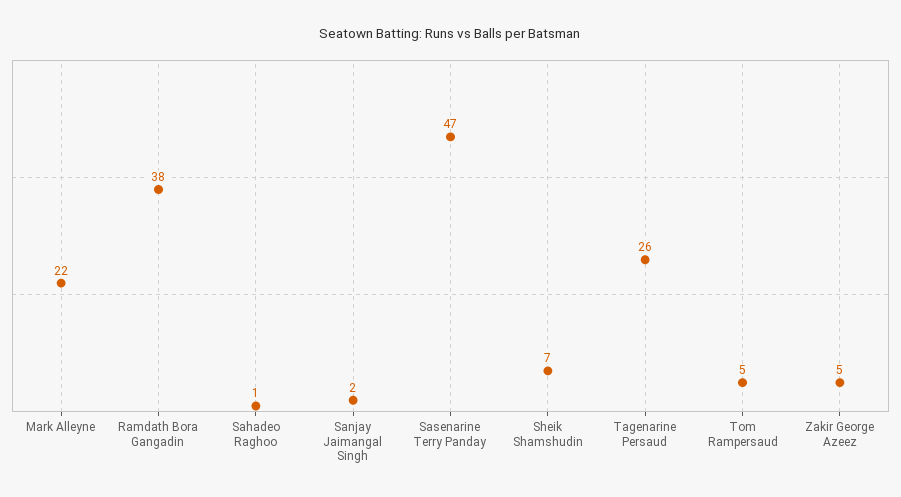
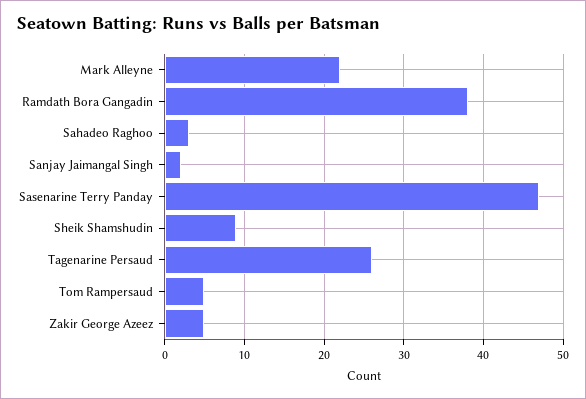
Sahadeo Raghoo: 1 -> 3
Sheik Shamshudin: 7 -> 9

